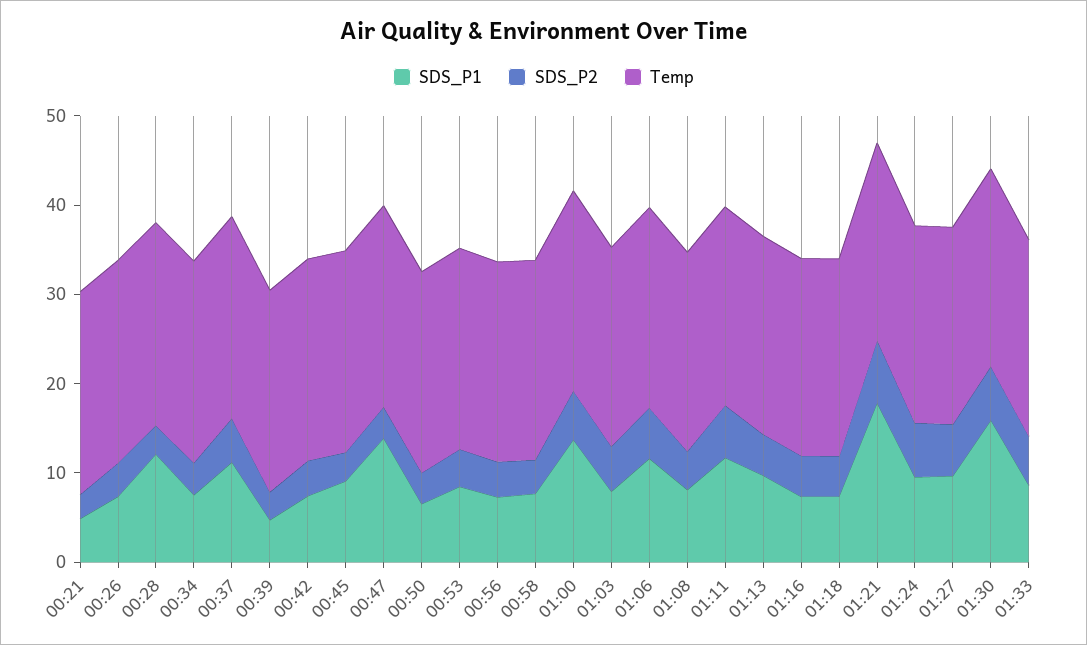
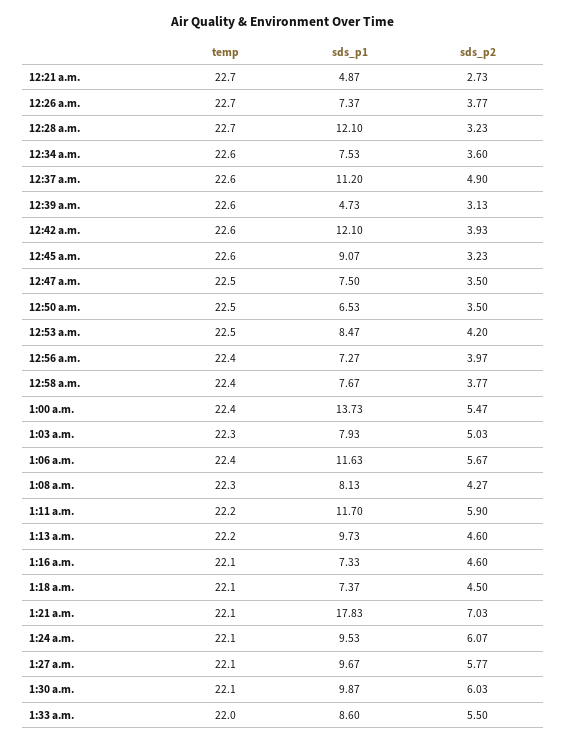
SDS_P1, 00:42: 8 -> 12.1
SDS_P1, 00:47: 14 -> 7.5
SDS_P1, 01:30: 16 -> 9.87

